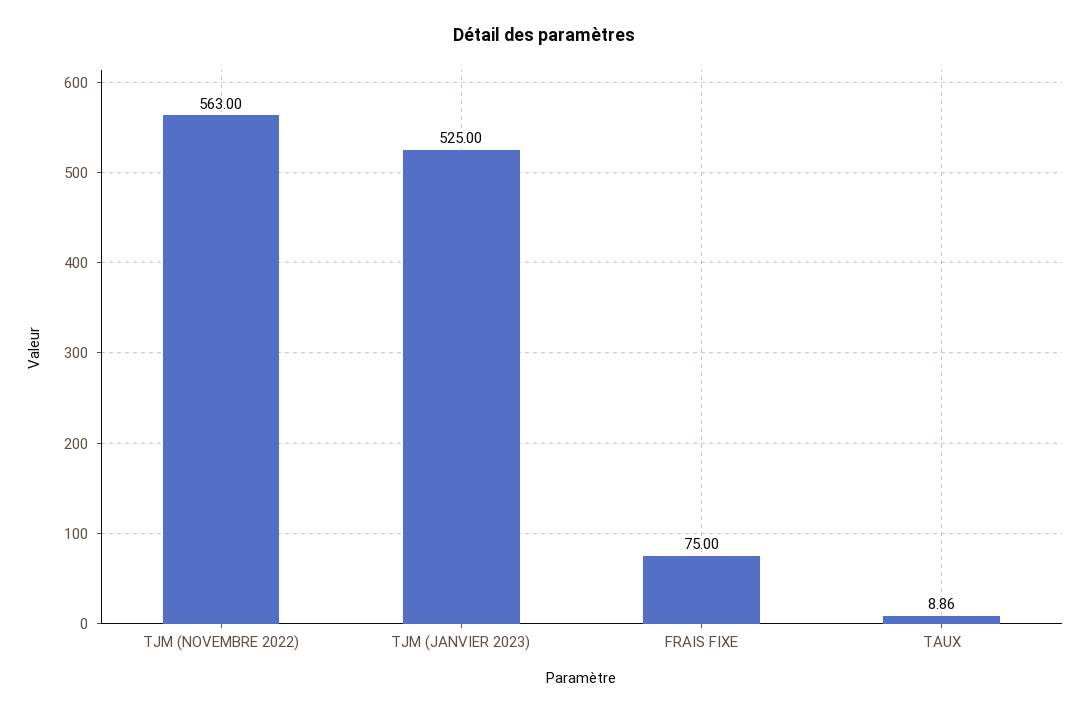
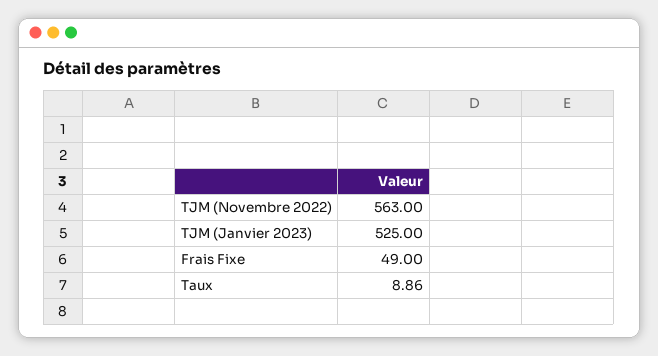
FRAIS FIXE: 75 -> 49

